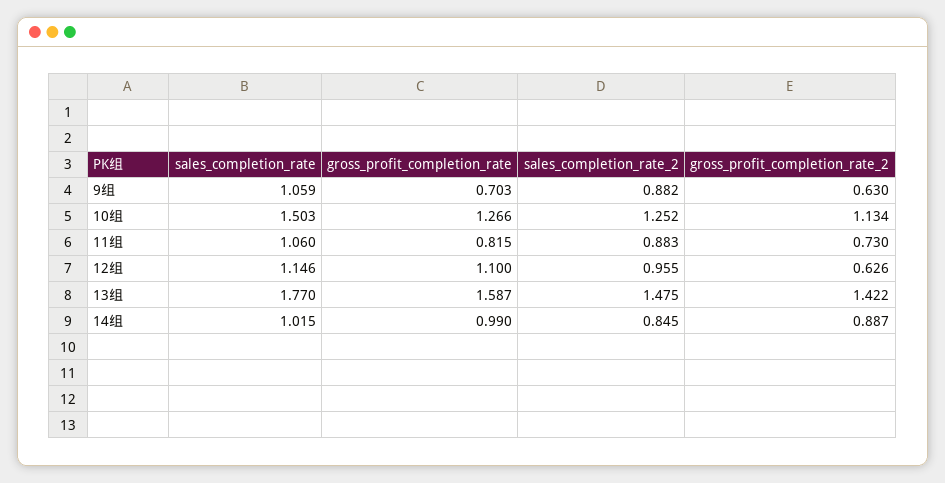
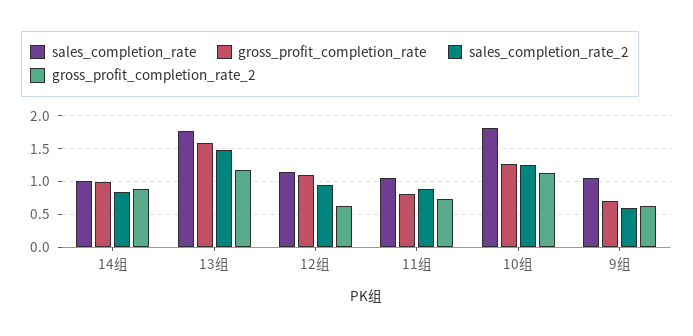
sales_completion_rate_2, 9组: 0.882 -> 0.6
sales_completion_rate, 10组: 1.503 -> 1.8
gross_profit_completion_rate_2, 13组: 1.422 -> 1.2

